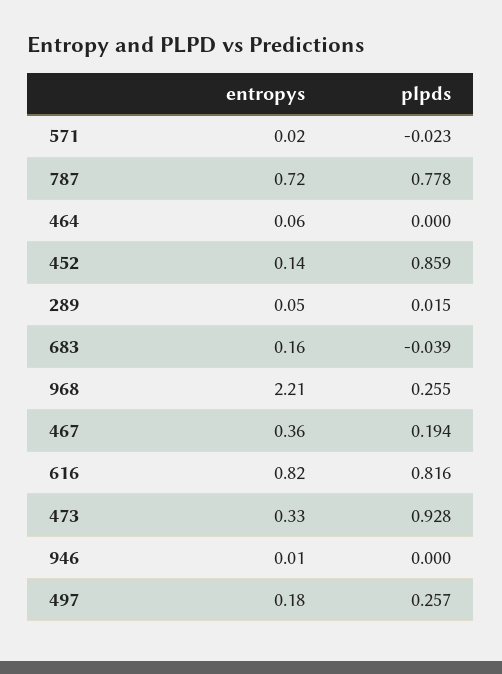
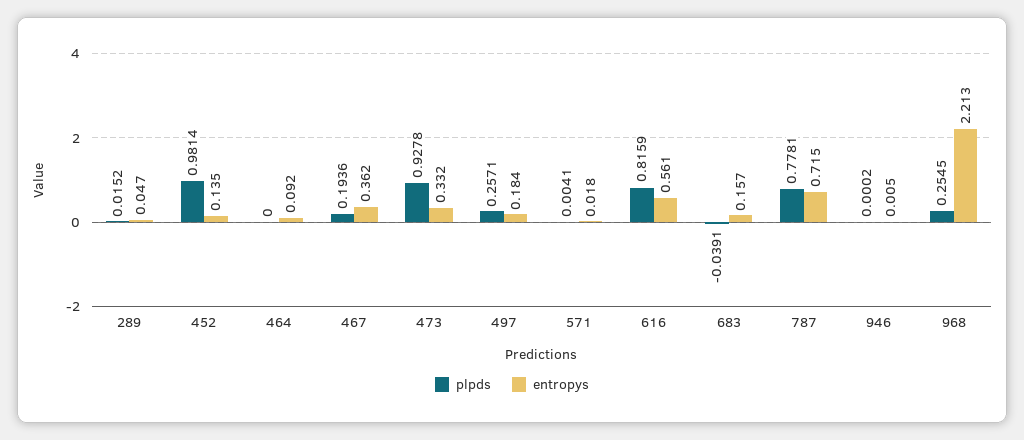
plpds, 571: -0.023 -> 0.0041
entropys, 464: 0.06 -> 0.092
plpds, 452: 0.859 -> 0.9814
entropys, 616: 0.82 -> 0.561

